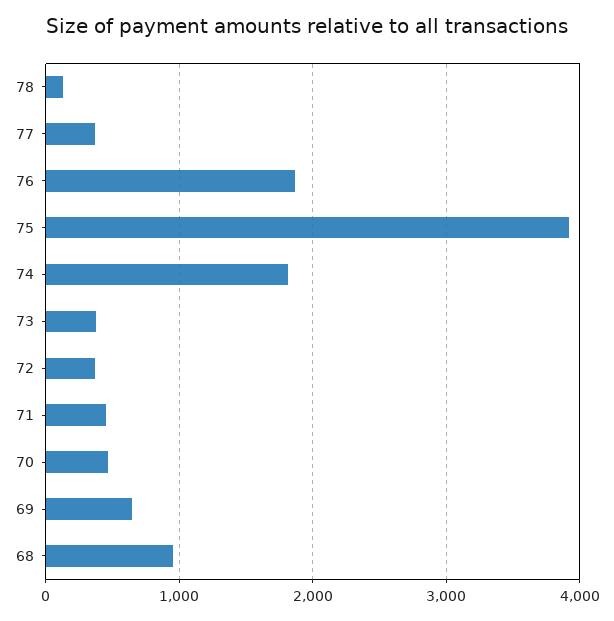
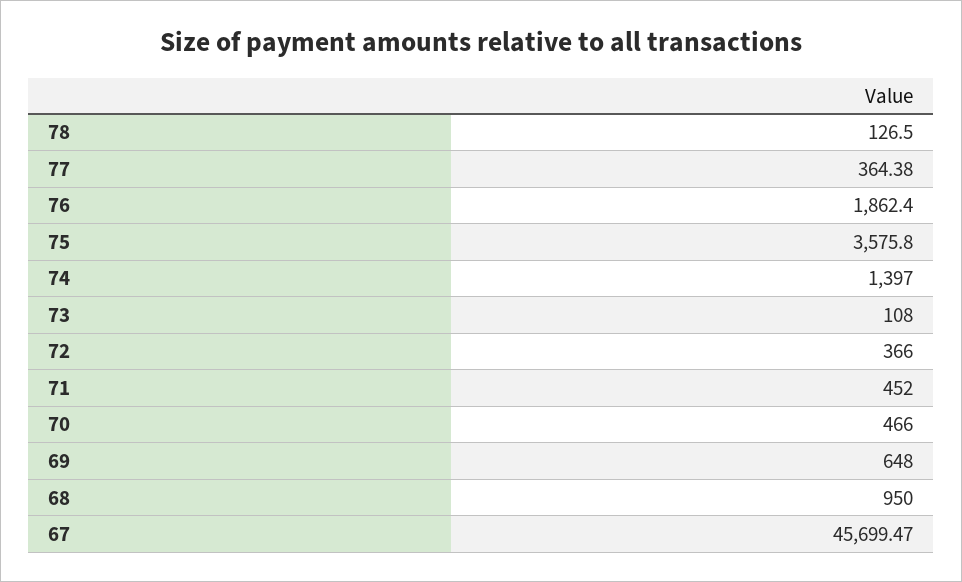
75: 3900 -> 3575.8
74: 1800 -> 1397
73: 400 -> 108
67: none -> 45699.47

